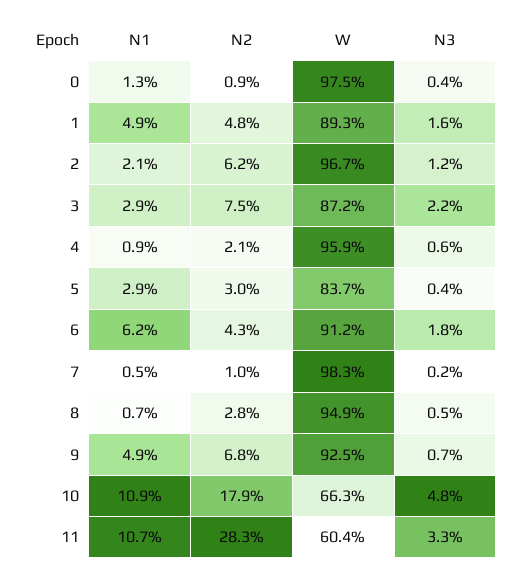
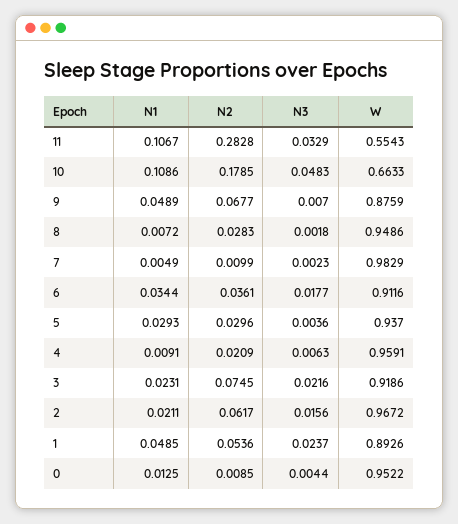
W, 0: 0.975 -> 0.9522
N2, 1: 0.048 -> 0.0536
N3, 1: 0.016 -> 0.0237
N3, 2: 0.012 -> 0.0156
N1, 3: 0.029 -> 0.0231
W, 3: 0.872 -> 0.9186
W, 5: 0.837 -> 0.937
N1, 6: 0.062 -> 0.0344
N2, 6: 0.043 -> 0.0361
N3, 8: 0.005 -> 0.0018
W, 9: 0.925 -> 0.8759
W, 11: 0.604 -> 0.5543

